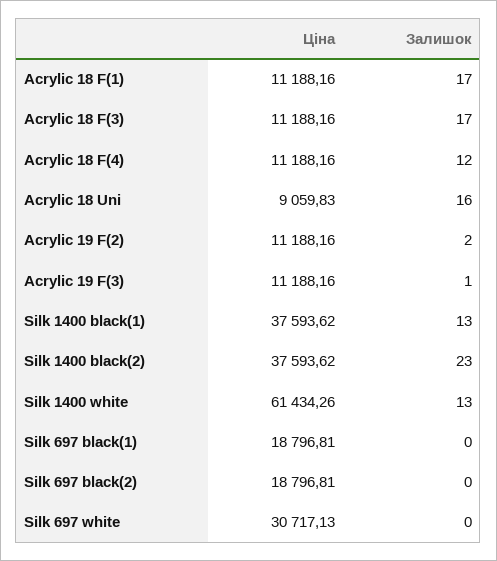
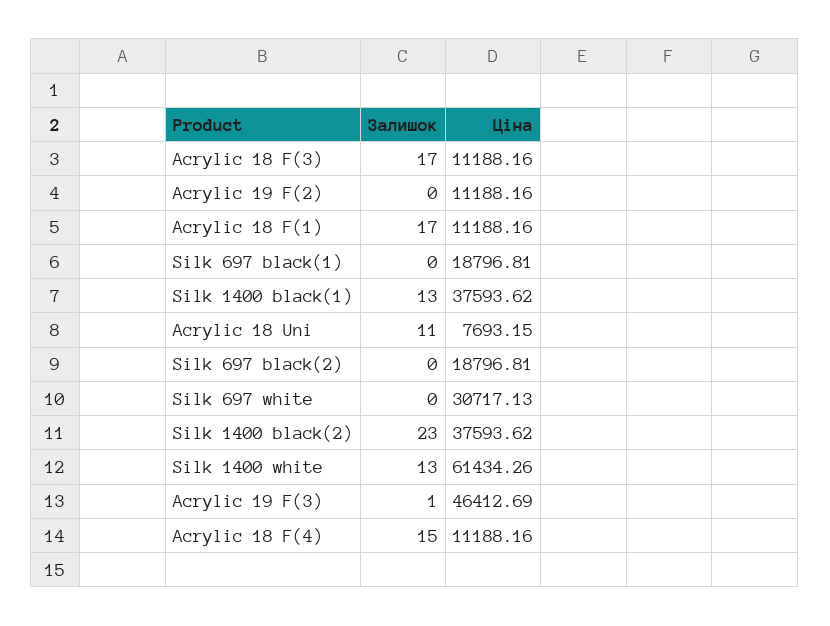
Залишок, Acrylic 18 F(4): 12 -> 15
Ціна, Acrylic 18 Uni: 9059.83 -> 7693.15
Залишок, Acrylic 18 Uni: 16 -> 11
Залишок, Acrylic 19 F(2): 2 -> 0
Ціна, Acrylic 19 F(3): 11188.16 -> 46412.69

